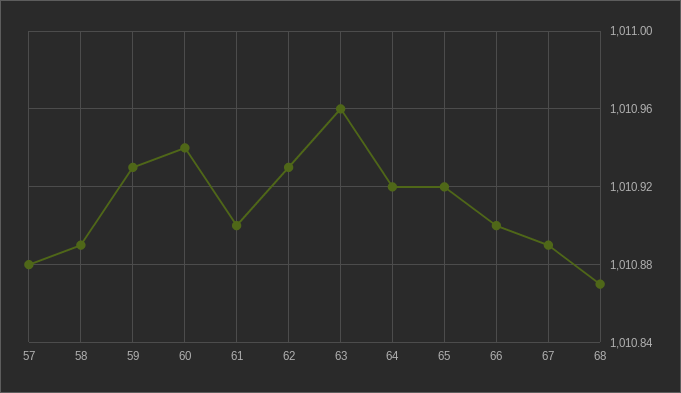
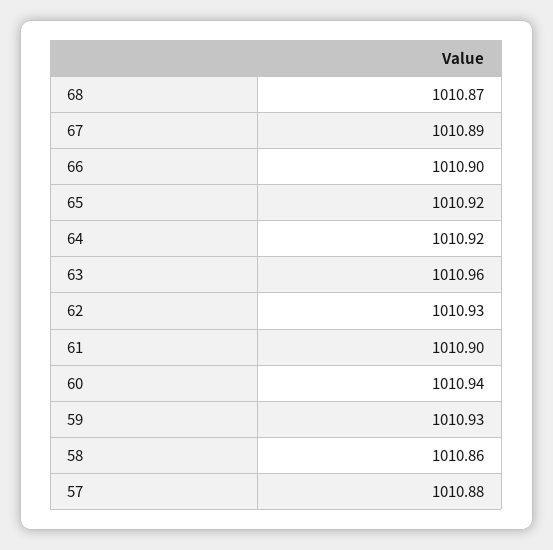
58: 1010.89 -> 1010.86

